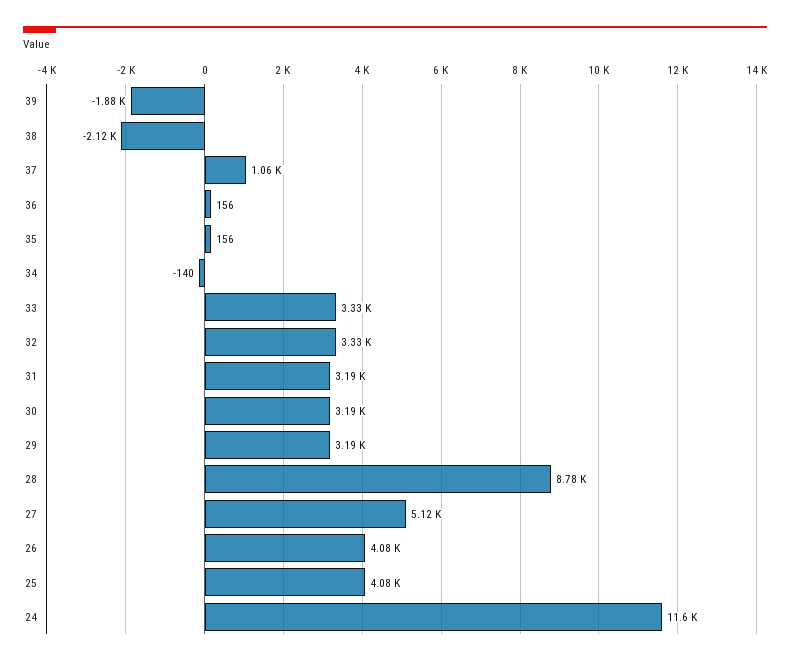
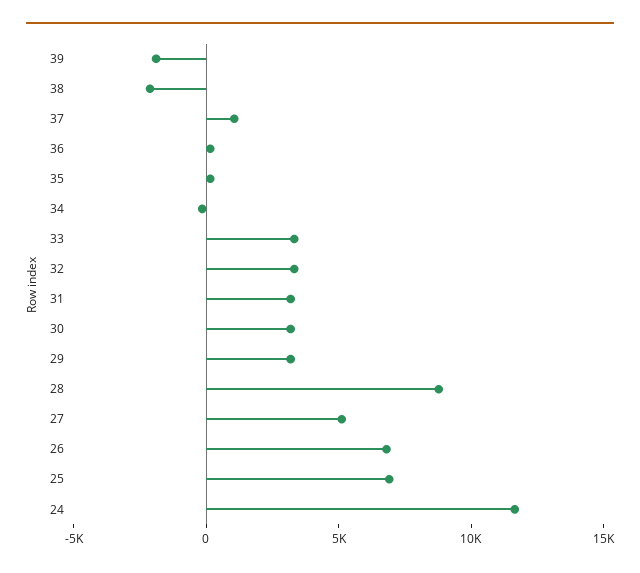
26: 4080 -> 7000
25: 4080 -> 7000

